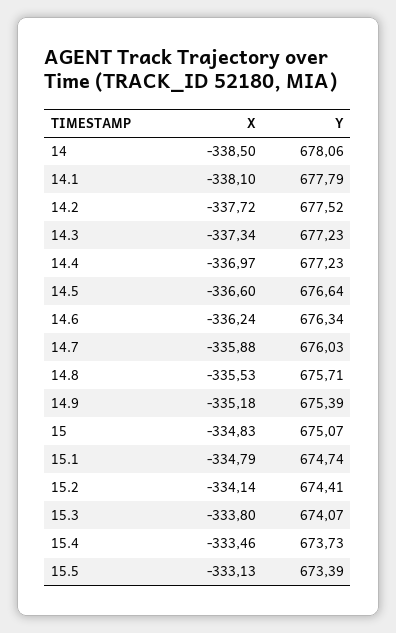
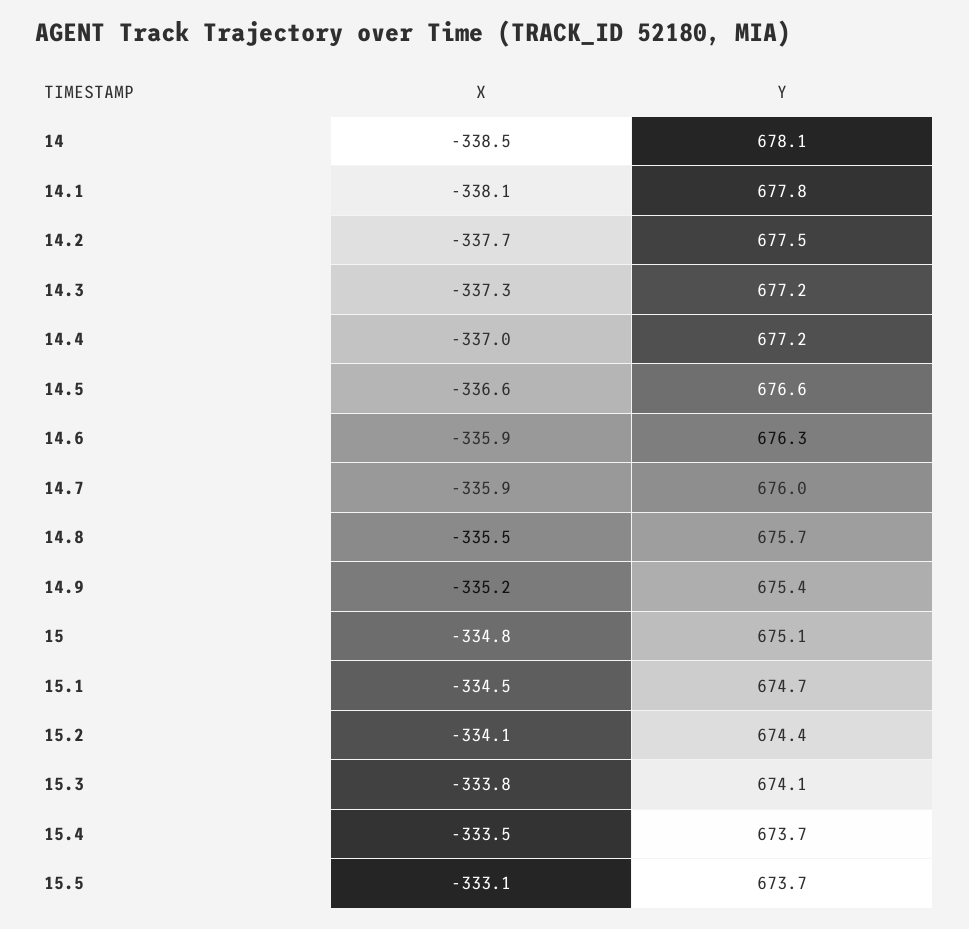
X, 14.6: -336.24 -> -335.9
X, 15.1: -334.79 -> -334.5
Y, 15.5: 673.39 -> 673.7

